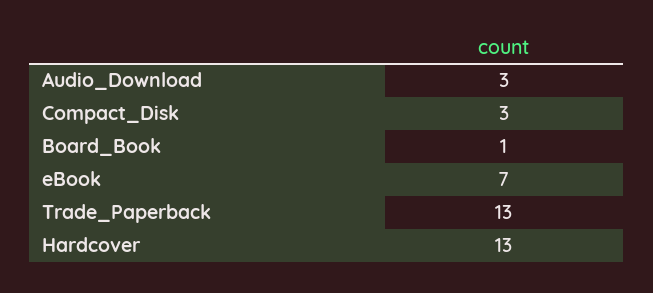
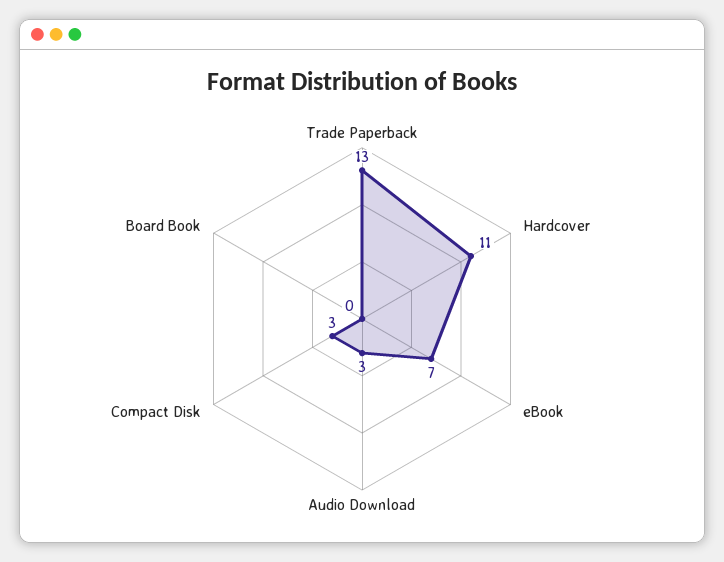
Board_Book: 1 -> 0
Hardcover: 13 -> 11

